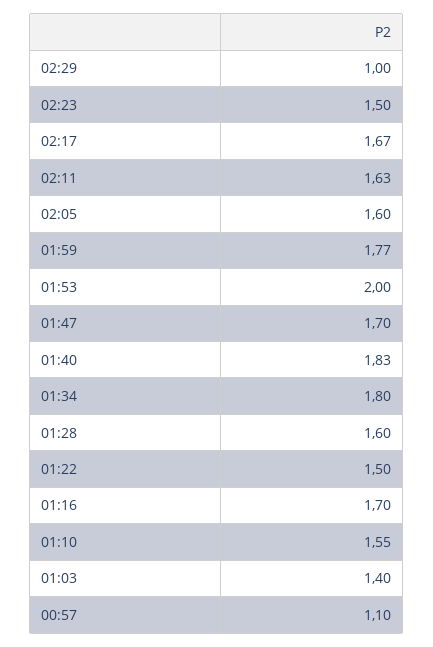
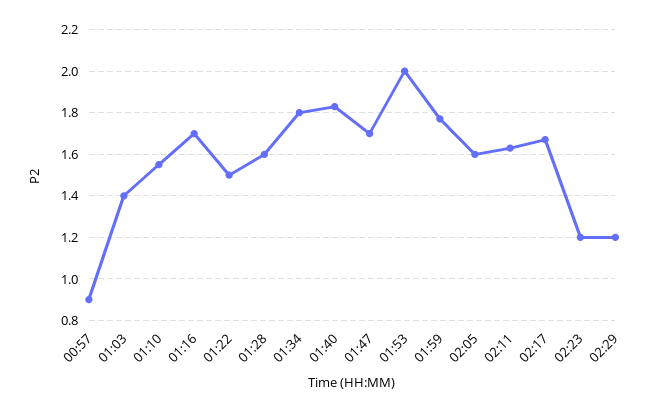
02:29: 1 -> 1.2
02:23: 1.5 -> 1.2
00:57: 1.1 -> 0.9

